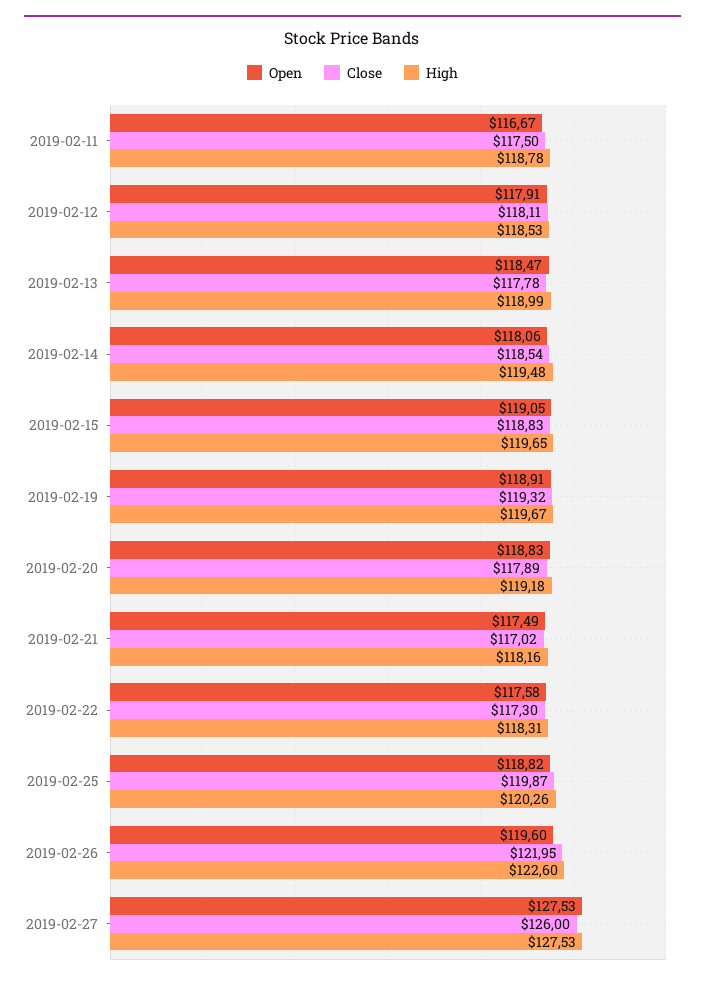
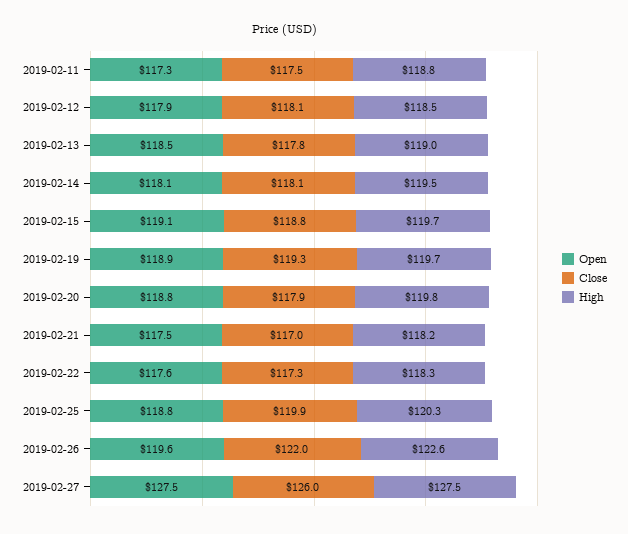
Open, 2019-02-11: 116.67 -> 117.3
Close, 2019-02-14: 118.54 -> 118.1
High, 2019-02-20: 119.18 -> 119.8

